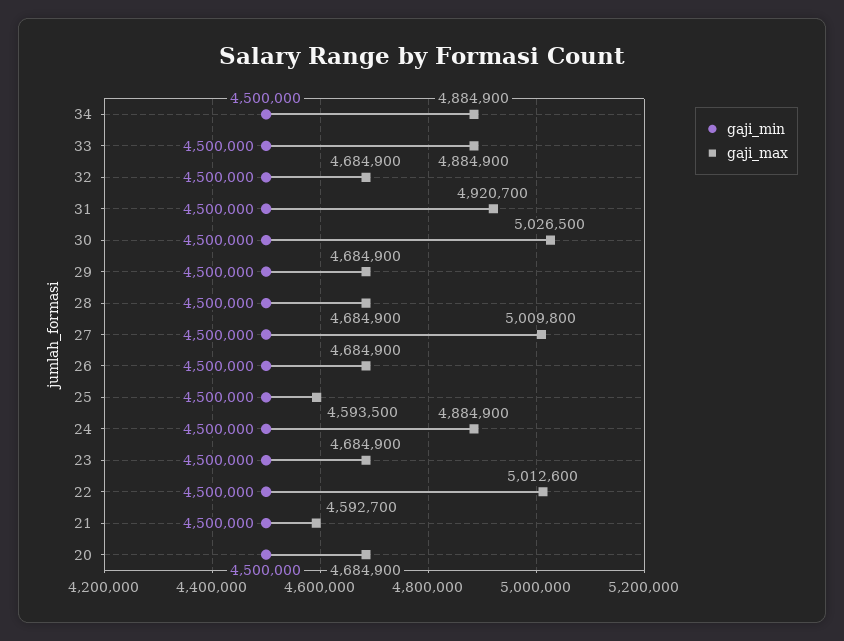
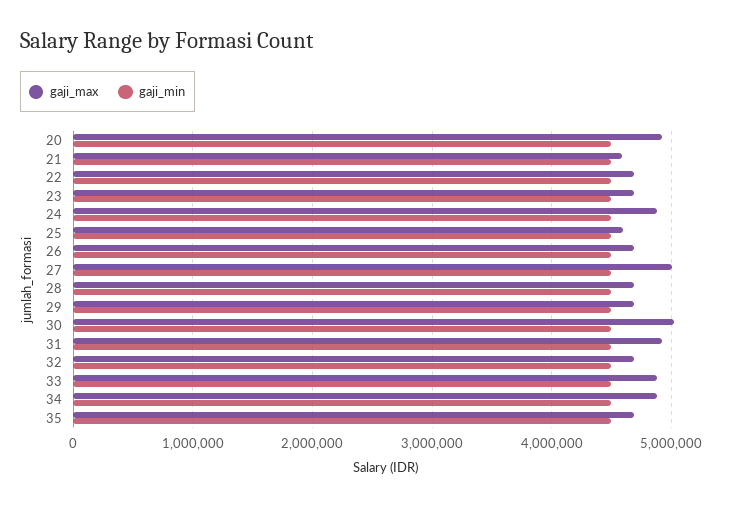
gaji_max, 22: 5012600 -> 4700000
gaji_max, 20: 4684900 -> 4900000
gaji_max, 35: none -> 4700000
gaji_min, 35: none -> 4500000

